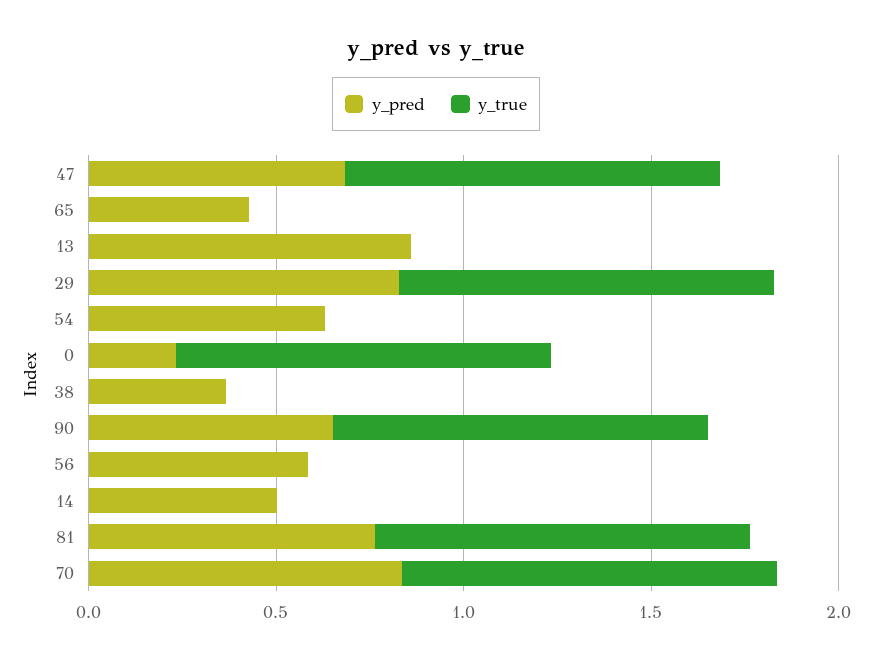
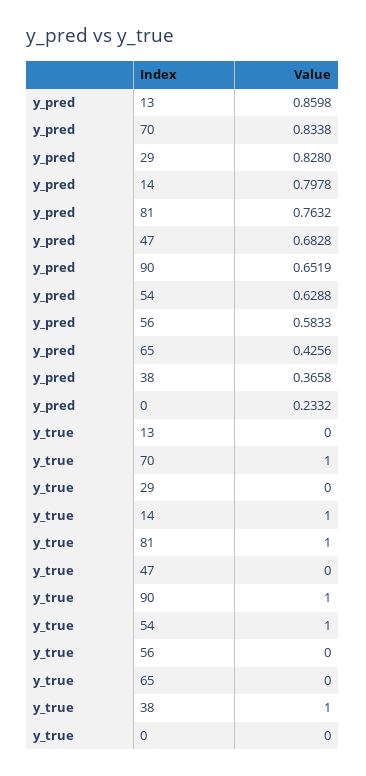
y_true, 47: 1 -> 0
y_true, 29: 1 -> 0
y_true, 54: 0 -> 1
y_true, 0: 1 -> 0
y_true, 38: 0 -> 1
y_pred, 14: 0.5 -> 0.7978
y_true, 14: 0 -> 1

